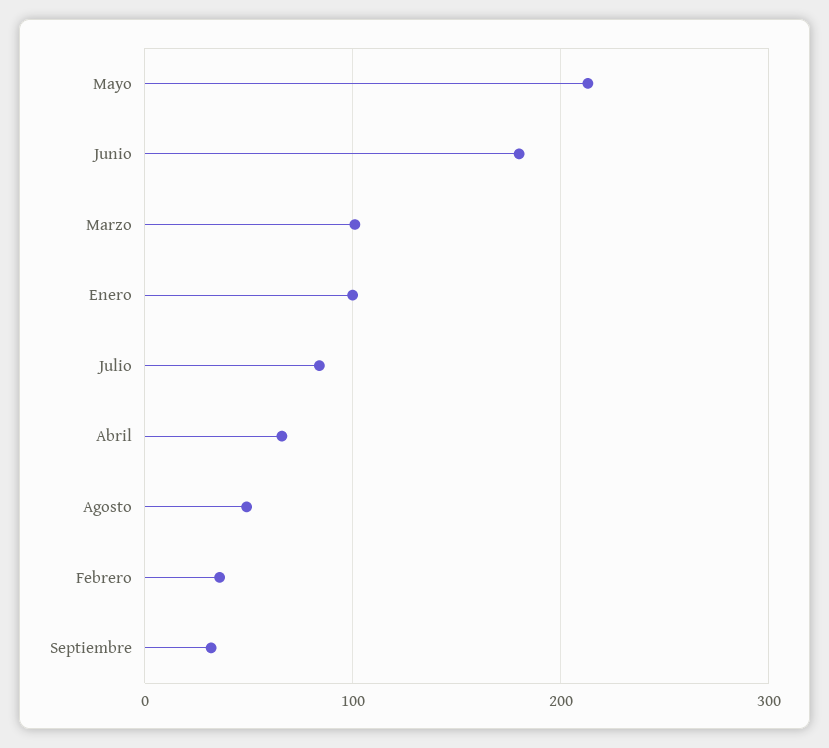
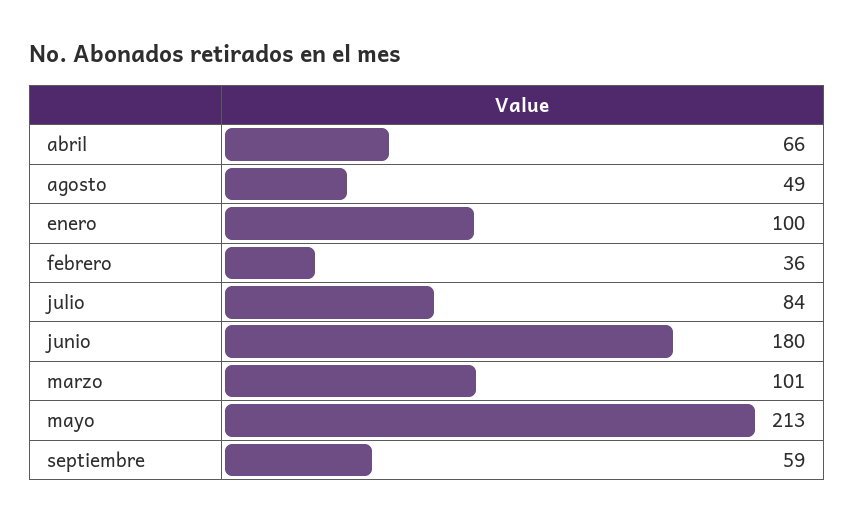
Septiembre: 30 -> 59

